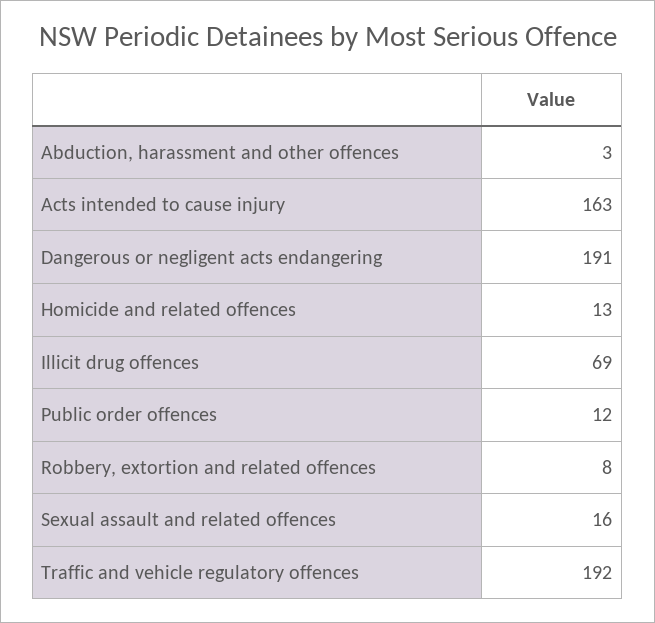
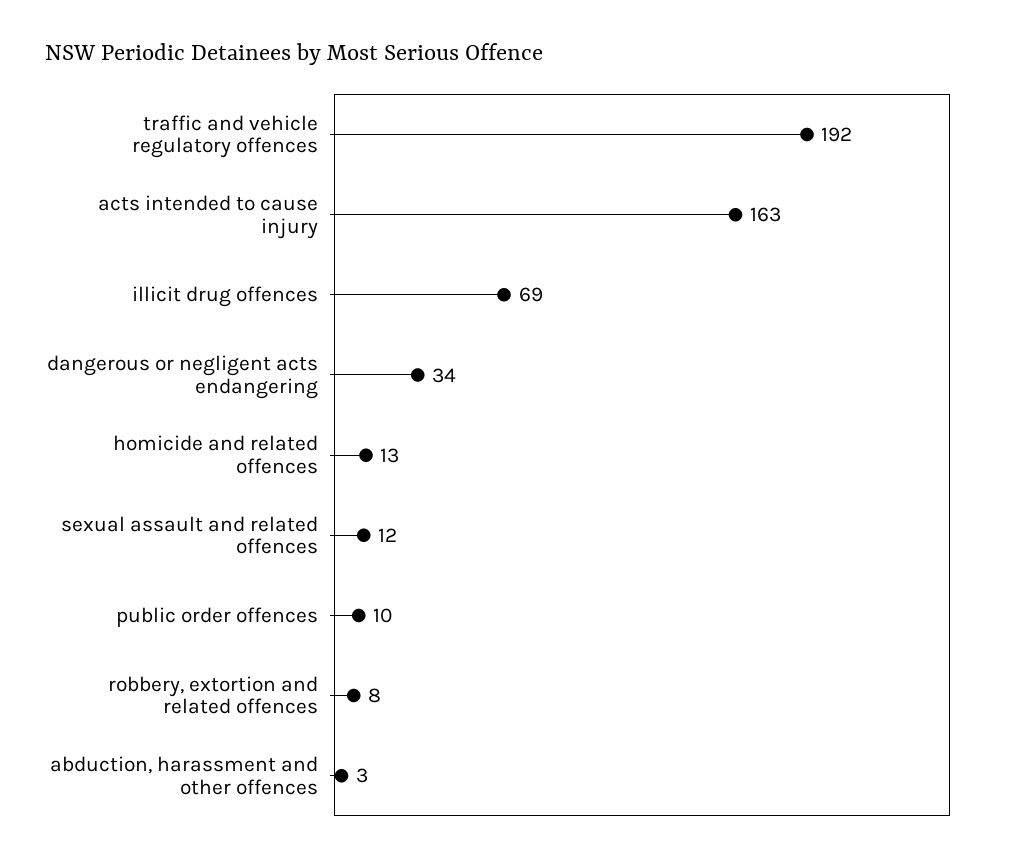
Dangerous or negligent acts endangering: 191 -> 34
Public order offences: 12 -> 10
Sexual assault and related offences: 16 -> 12

